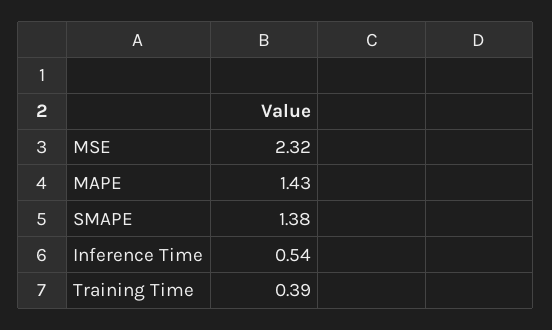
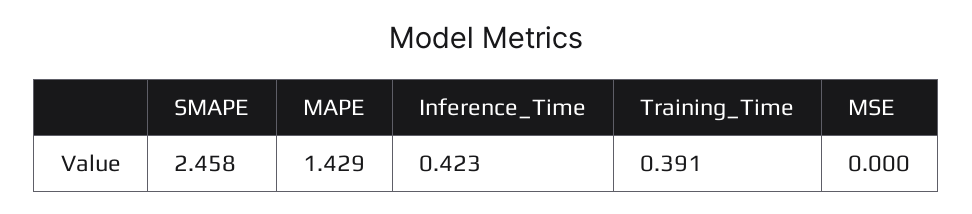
MSE: 2.32 -> 0
SMAPE: 1.38 -> 2.458
Inference Time: 0.54 -> 0.423

